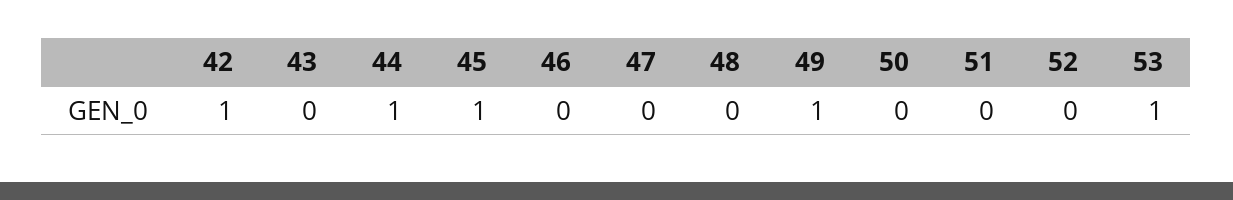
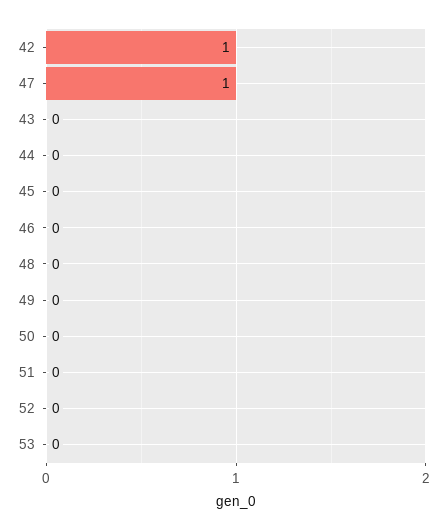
44: 1 -> 0
45: 1 -> 0
47: 0 -> 1
49: 1 -> 0
53: 1 -> 0

